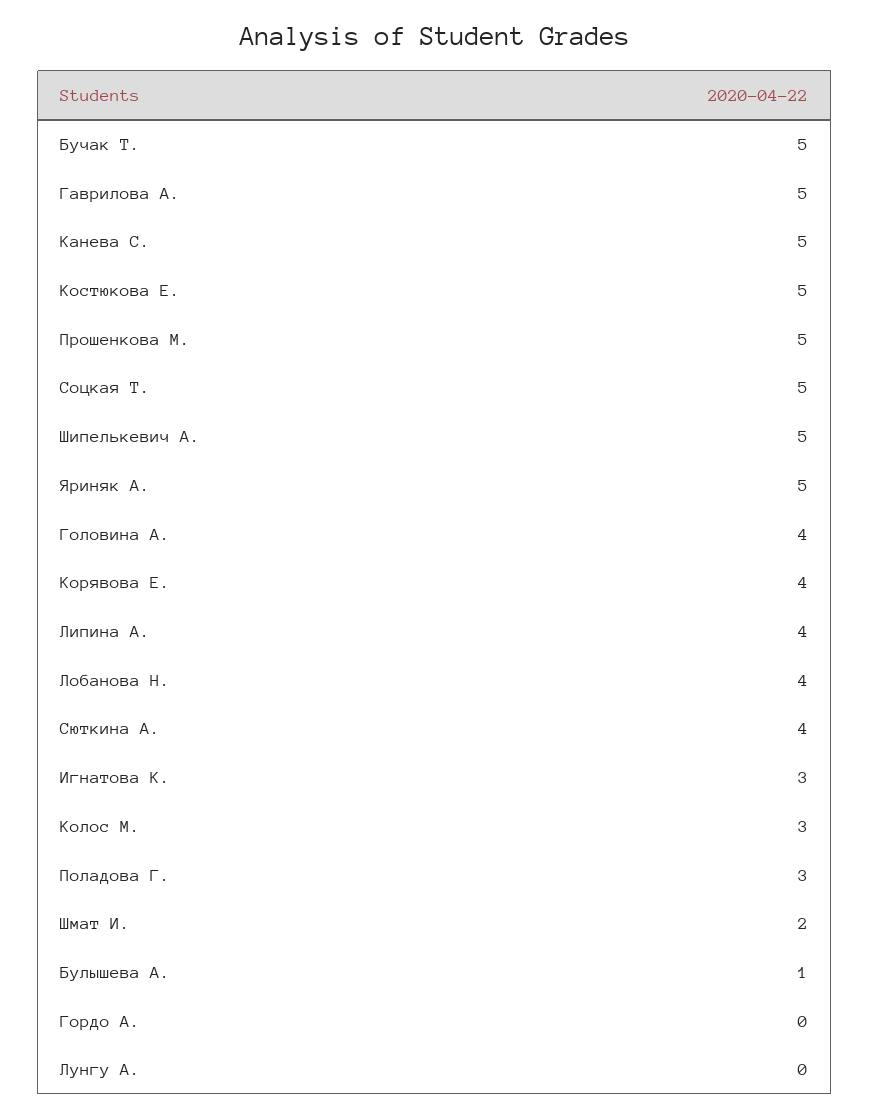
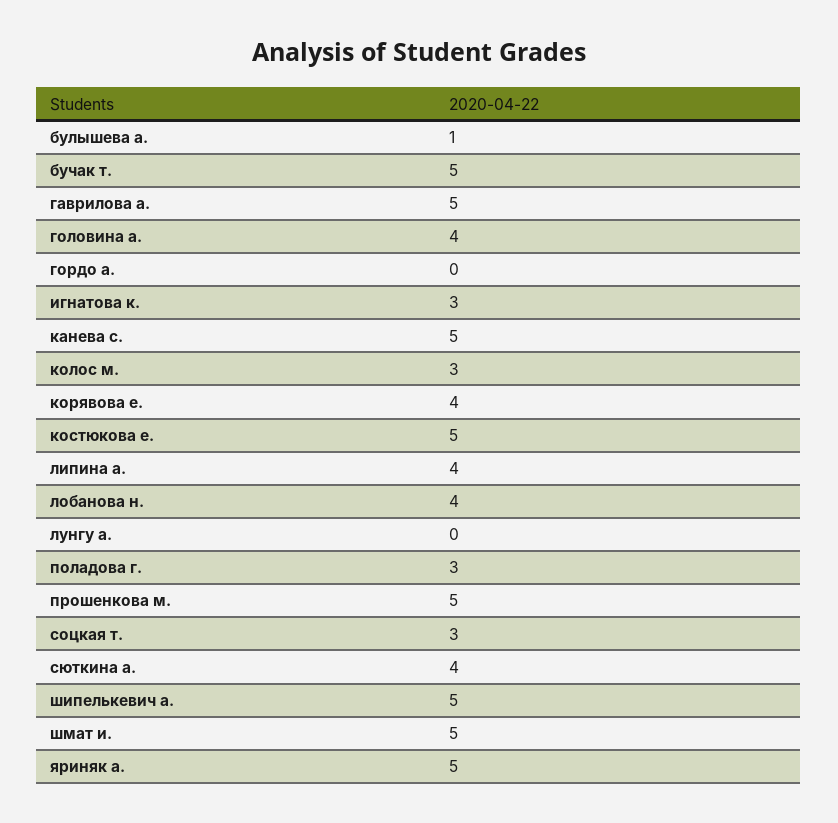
Соцкая Т.: 5 -> 3
Шмат И.: 2 -> 5

